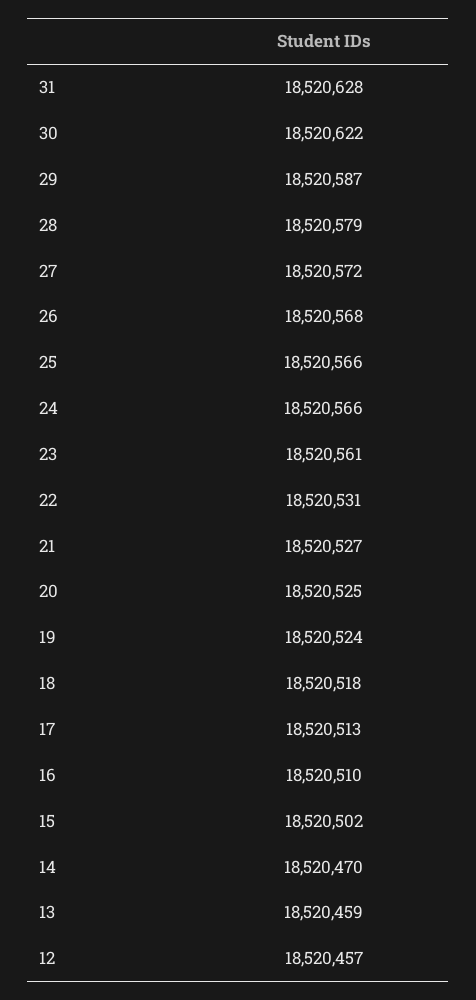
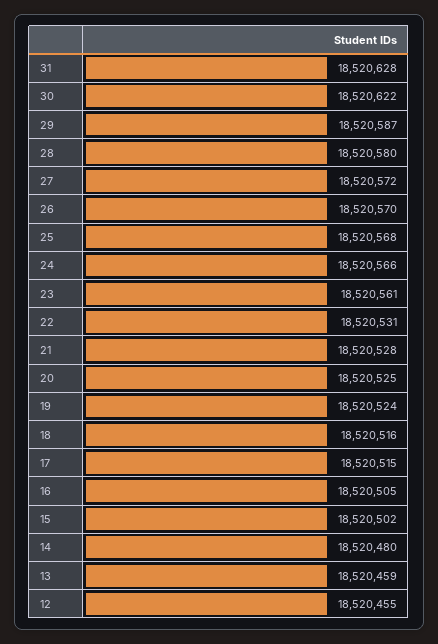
28: 18520579 -> 18520580
26: 18520568 -> 18520570
25: 18520566 -> 18520568
21: 18520527 -> 18520528
18: 18520518 -> 18520516
17: 18520513 -> 18520515
16: 18520510 -> 18520505
14: 18520470 -> 18520480
12: 18520457 -> 18520455

